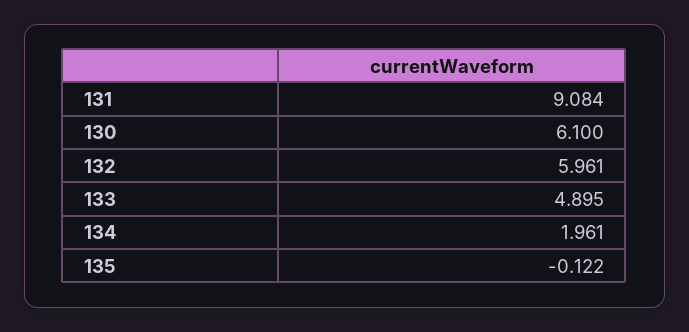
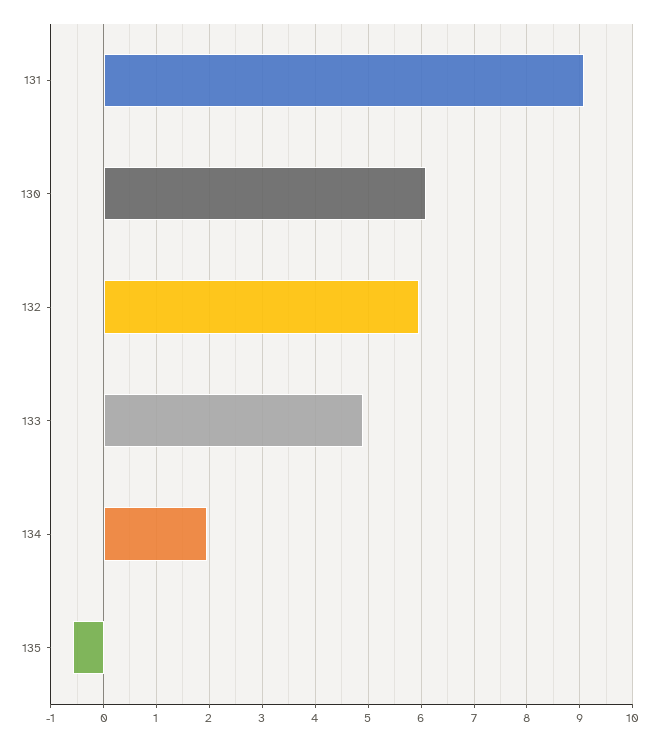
135: -0.122 -> -0.6

